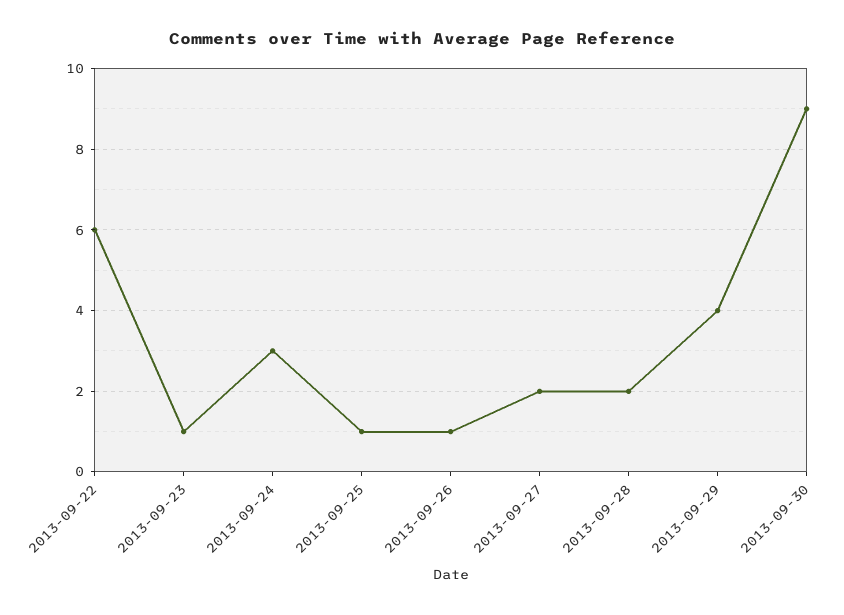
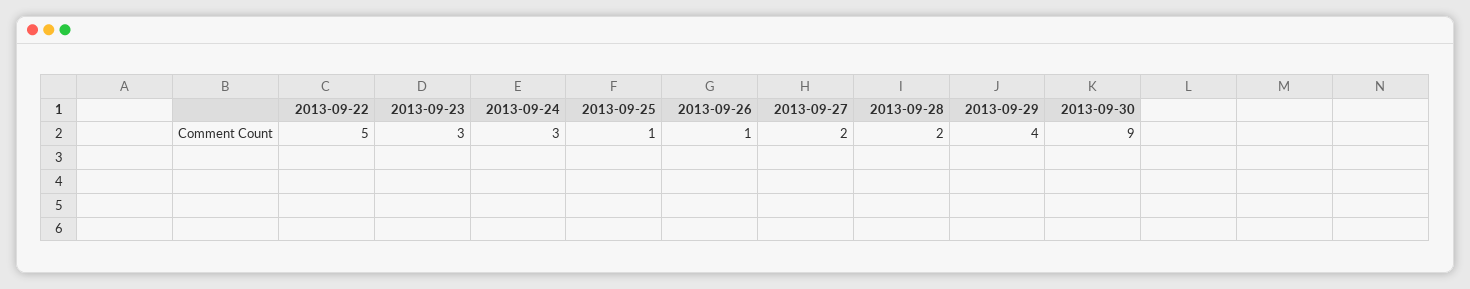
2013-09-22: 6 -> 5
2013-09-23: 1 -> 3

